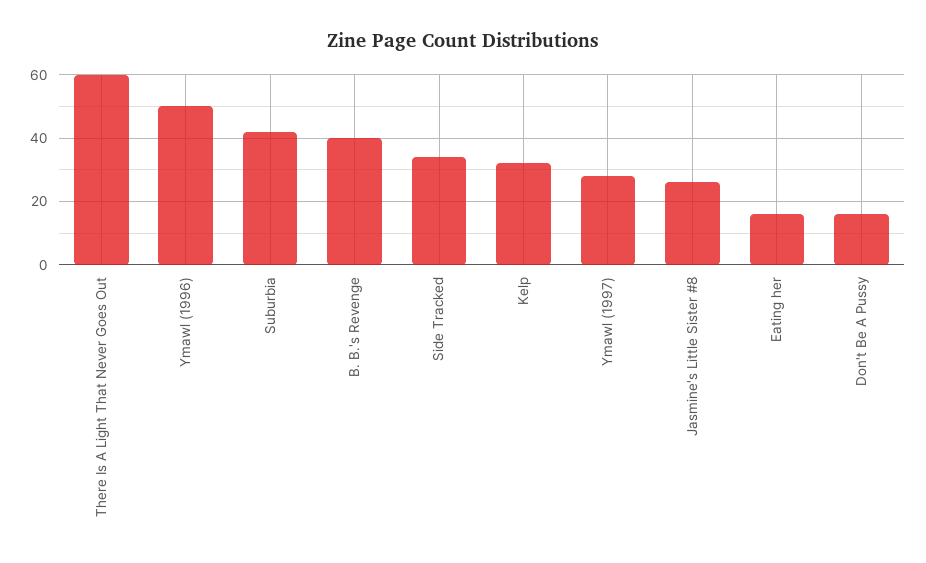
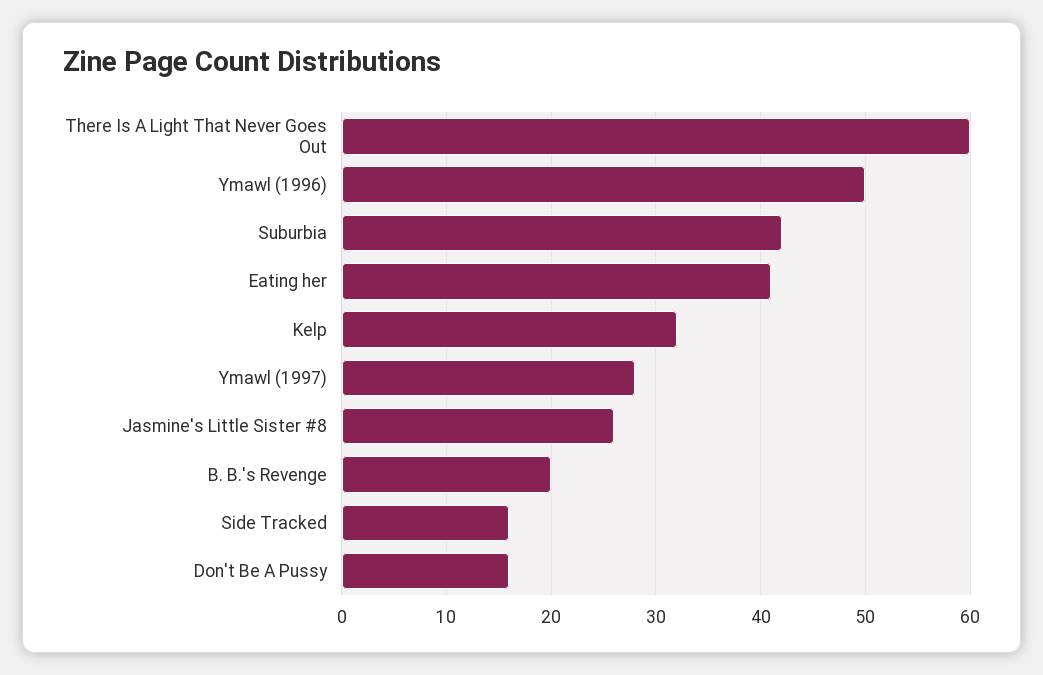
B. B.'s Revenge: 40 -> 20
Side Tracked: 35 -> 16
Eating her: 15 -> 41

